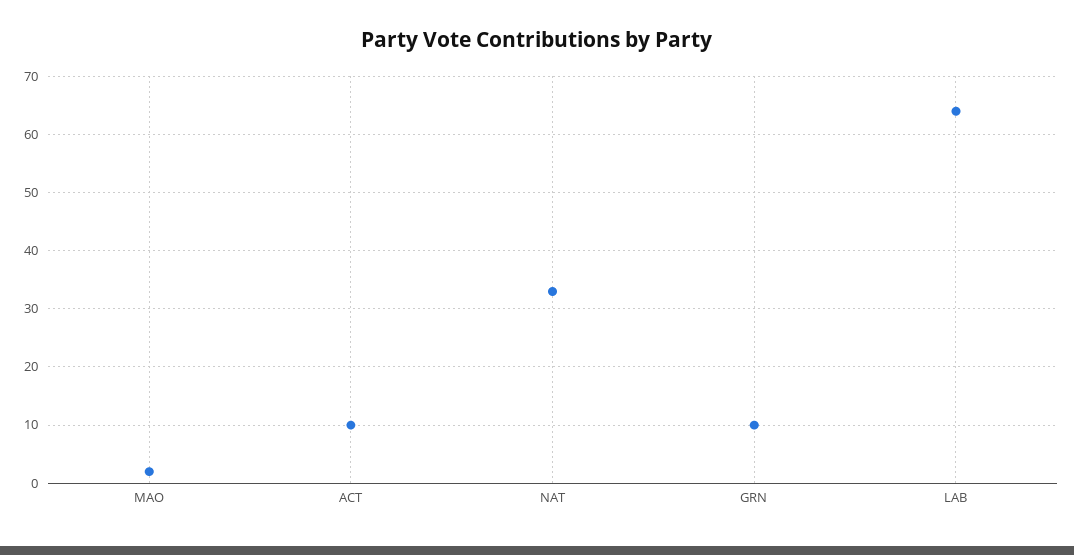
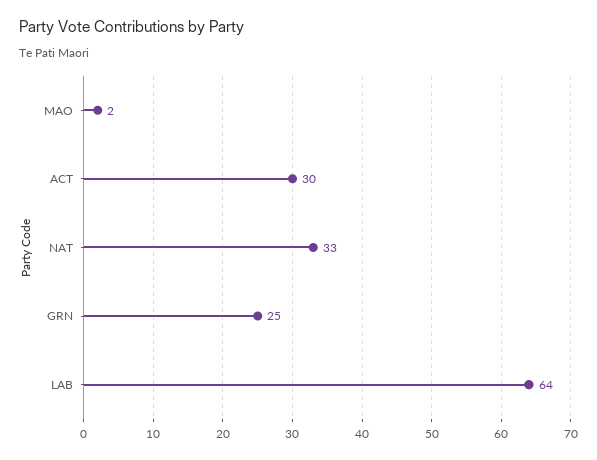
ACT: 10 -> 30
GRN: 10 -> 25

